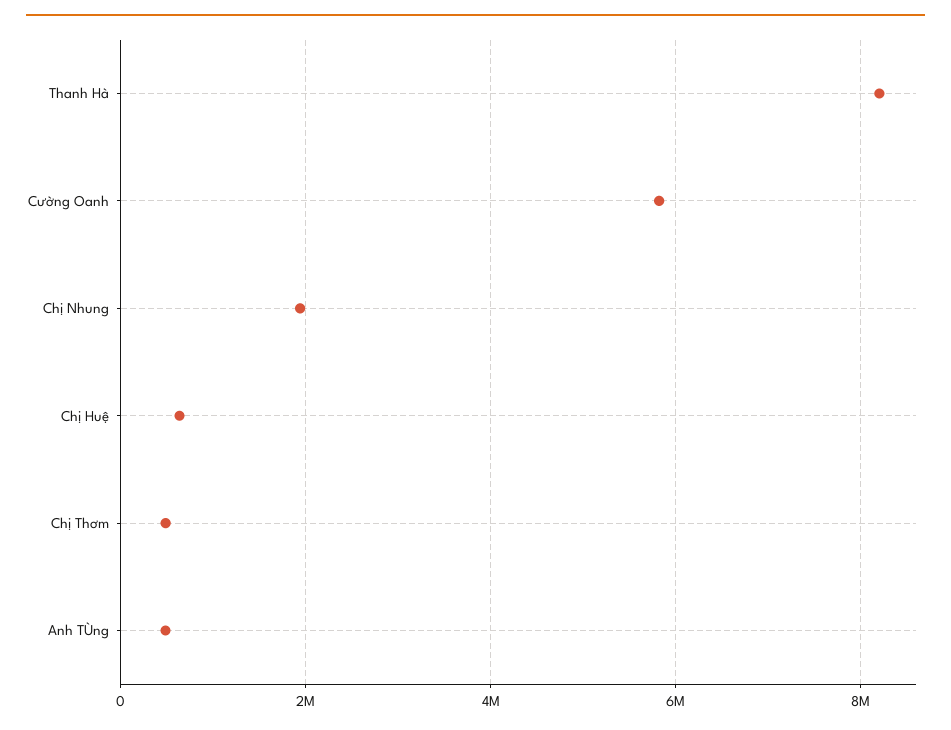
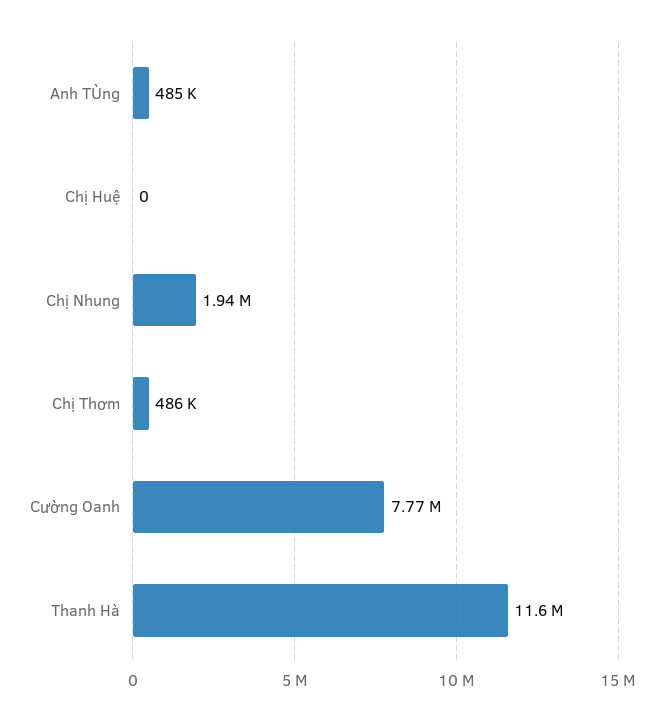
Thanh Hà: 8200000 -> 11600000
Cường Oanh: 5800000 -> 7770000
Chị Huệ: 600000 -> 0

